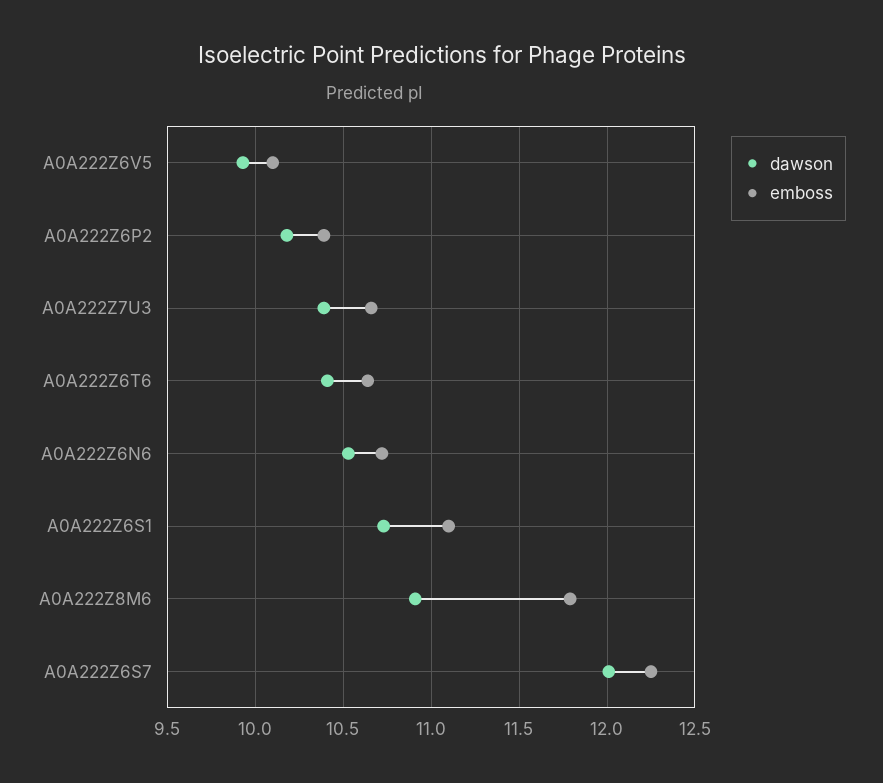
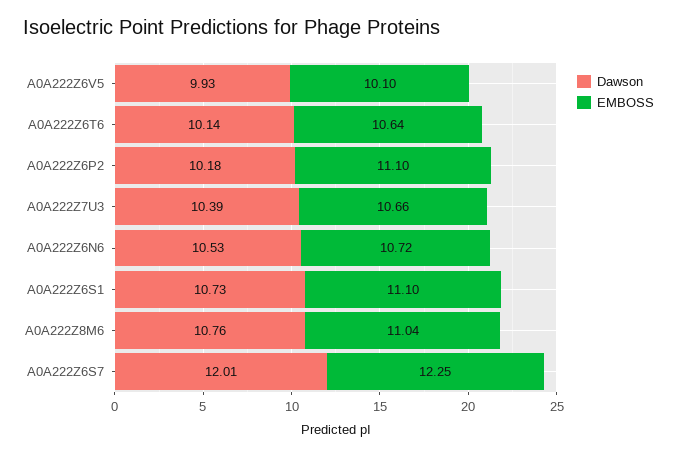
emboss, A0A222Z6P2: 10.4 -> 11.1
dawson, A0A222Z6T6: 10.4 -> 10.14
dawson, A0A222Z8M6: 10.9 -> 10.76
emboss, A0A222Z8M6: 11.8 -> 11.04

